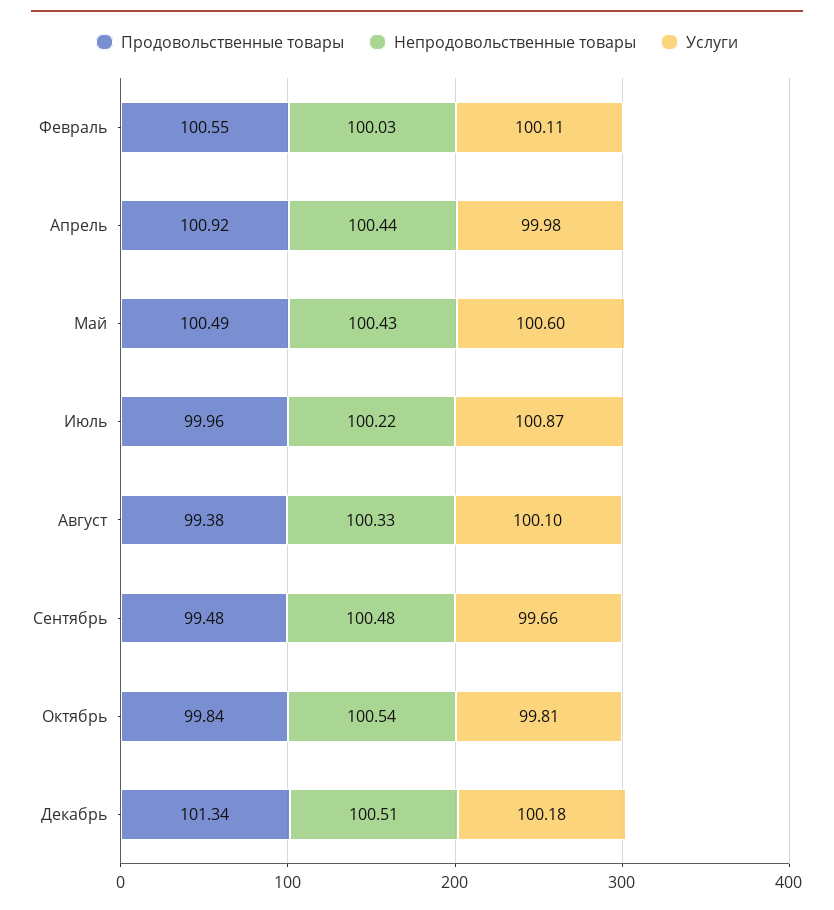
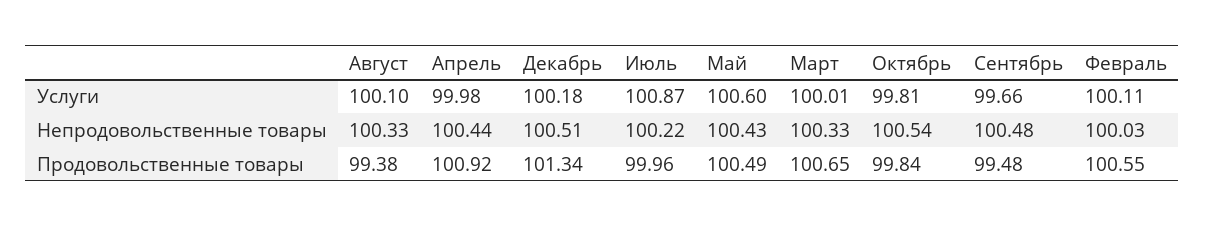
Услуги, Март: none -> 100.01
Непродовольственные товары, Март: none -> 100.33
Продовольственные товары, Март: none -> 100.65

